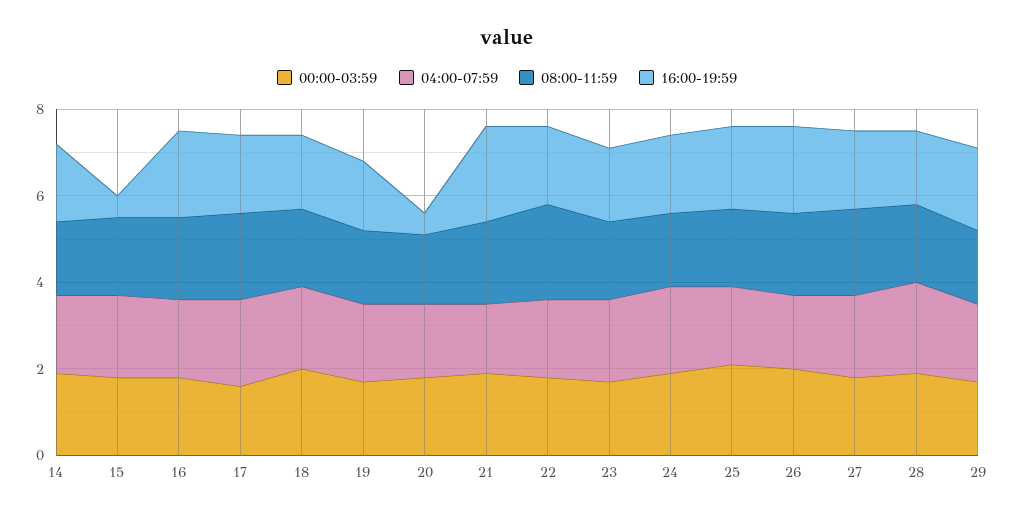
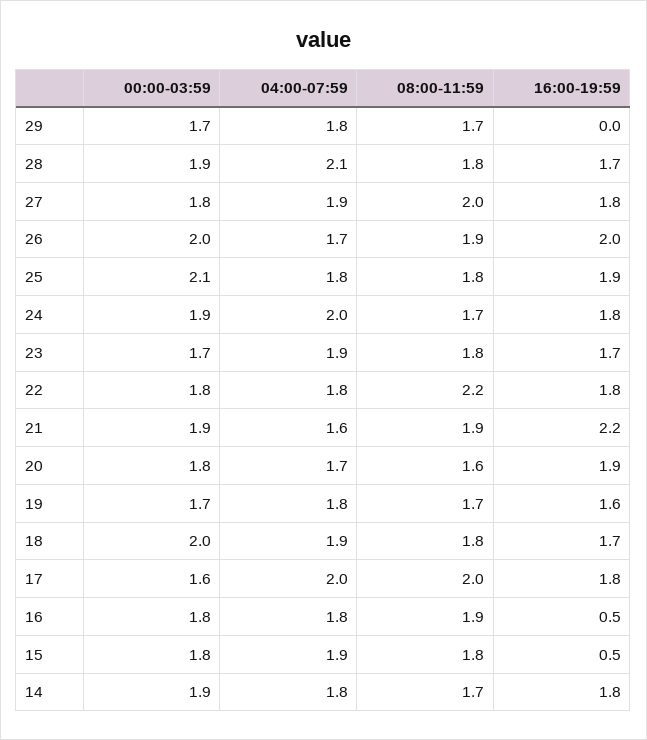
16:00-19:59, 16: 2 -> 0.5
16:00-19:59, 20: 0.5 -> 1.9
16:00-19:59, 29: 2 -> 0

